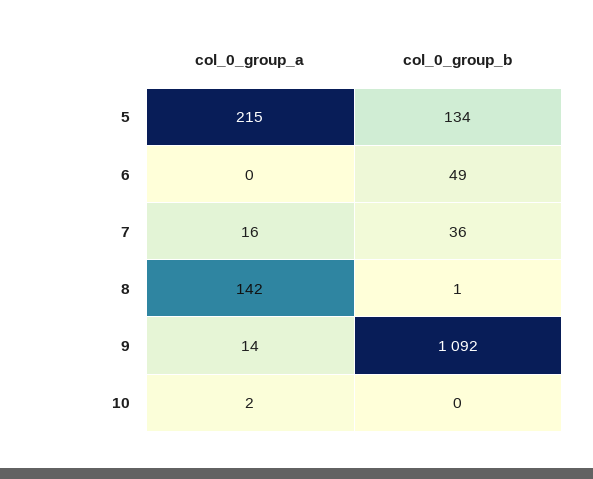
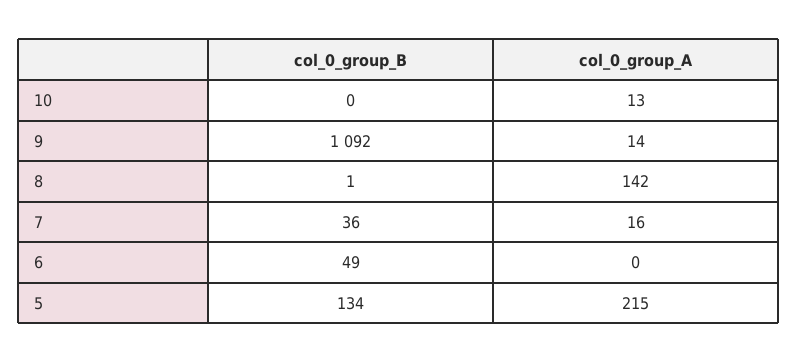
col_0_group_a, 10: 2 -> 13

